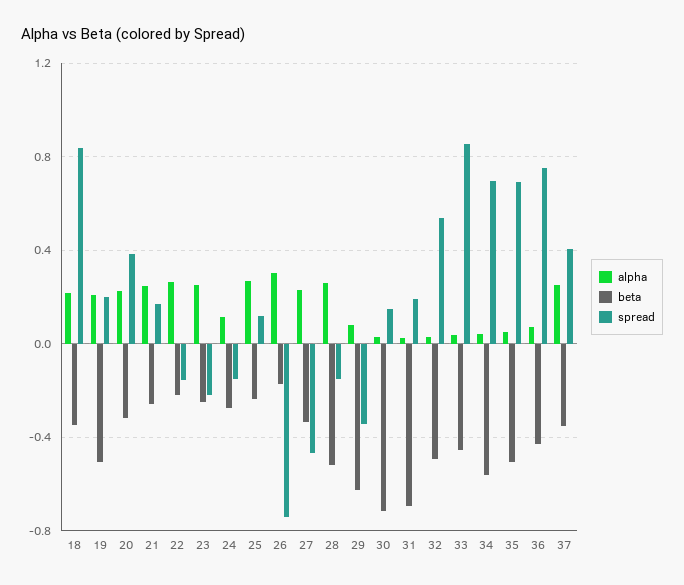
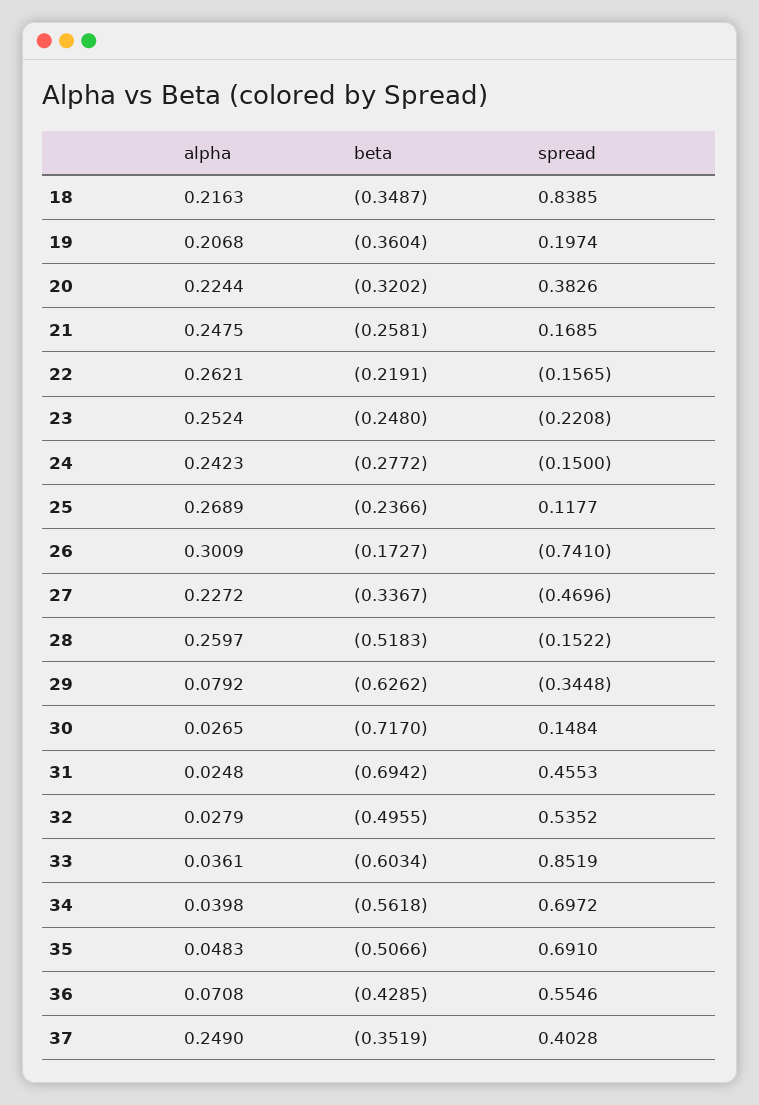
beta, 19: -0.5 -> -0.3604
alpha, 24: 0.1 -> 0.2423
spread, 31: 0.2 -> 0.4553
beta, 33: -0.45 -> -0.6034
spread, 36: 0.75 -> 0.5546

